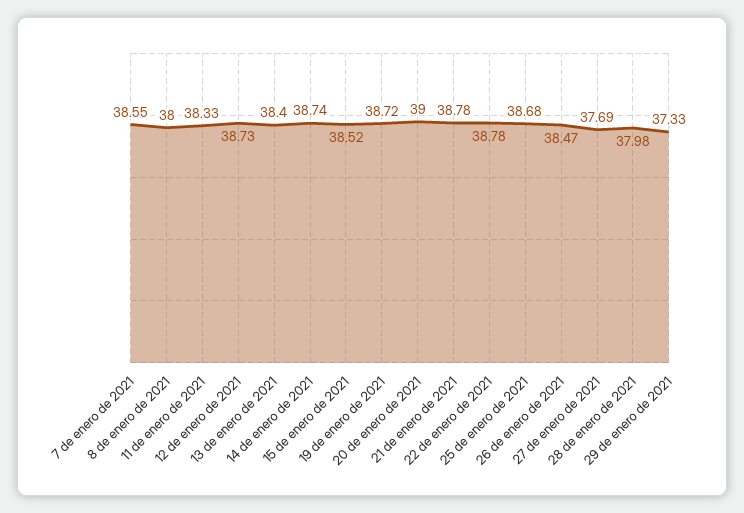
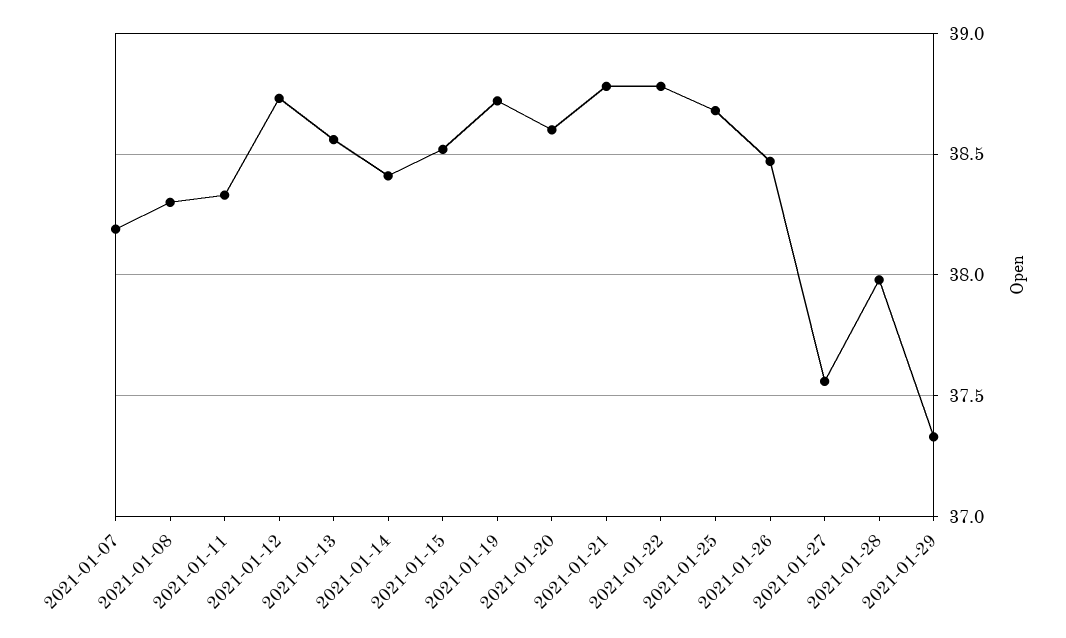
7 de enero de 2021: 38.55 -> 38.2
8 de enero de 2021: 38 -> 38.3
13 de enero de 2021: 38.4 -> 38.55
14 de enero de 2021: 38.74 -> 38.4
20 de enero de 2021: 39 -> 38.6
27 de enero de 2021: 37.69 -> 37.55

